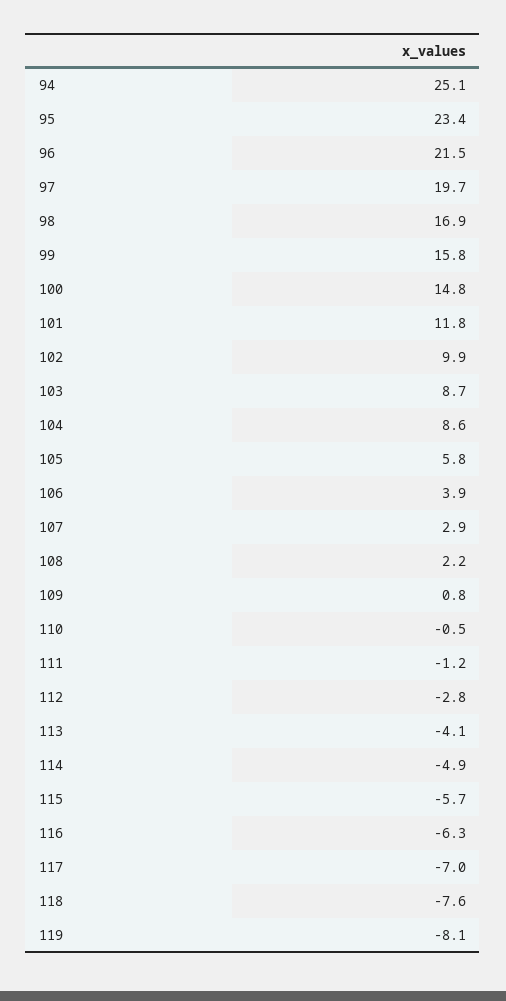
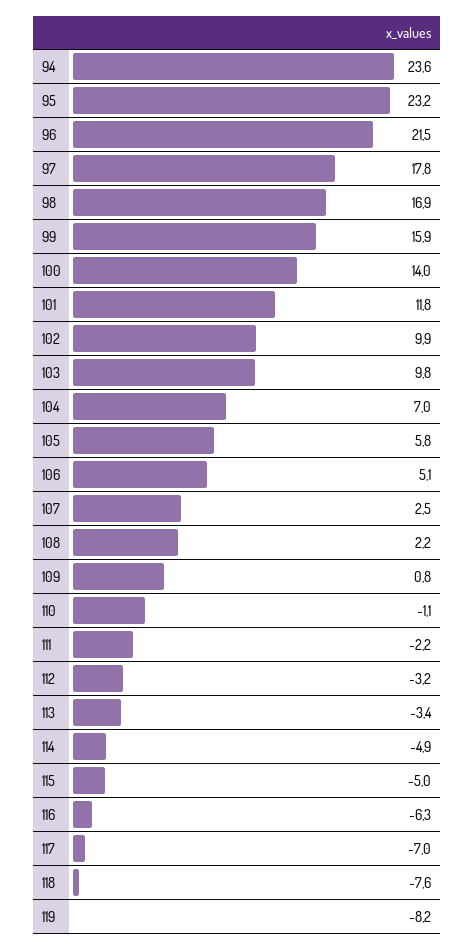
94: 25.1 -> 23.6
95: 23.4 -> 23.2
97: 19.7 -> 17.8
99: 15.8 -> 15.9
100: 14.8 -> 14
103: 8.7 -> 9.8
104: 8.6 -> 7
106: 3.9 -> 5.1
107: 2.9 -> 2.5
110: -0.5 -> -1.1
111: -1.2 -> -2.2
112: -2.8 -> -3.2
113: -4.1 -> -3.4
115: -5.7 -> -5
119: -8.1 -> -8.2

